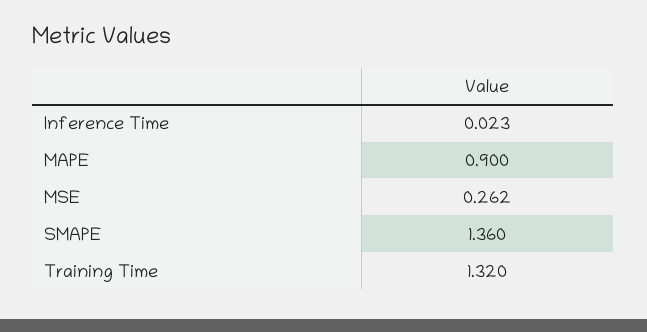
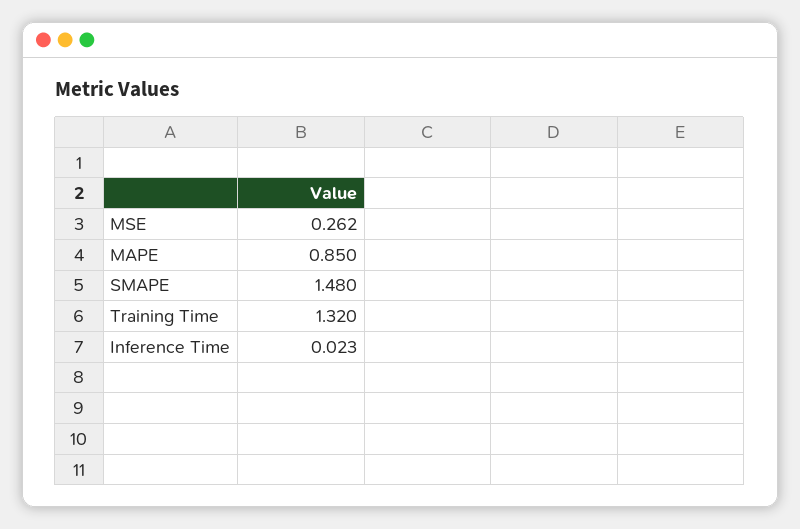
MAPE: 0.9 -> 0.85
SMAPE: 1.36 -> 1.48

